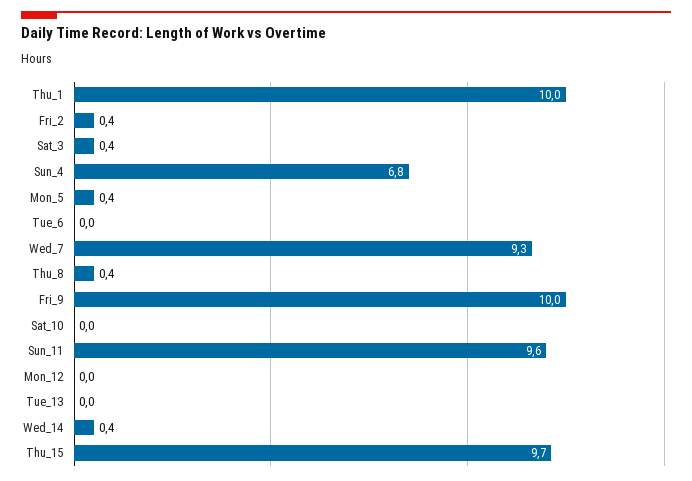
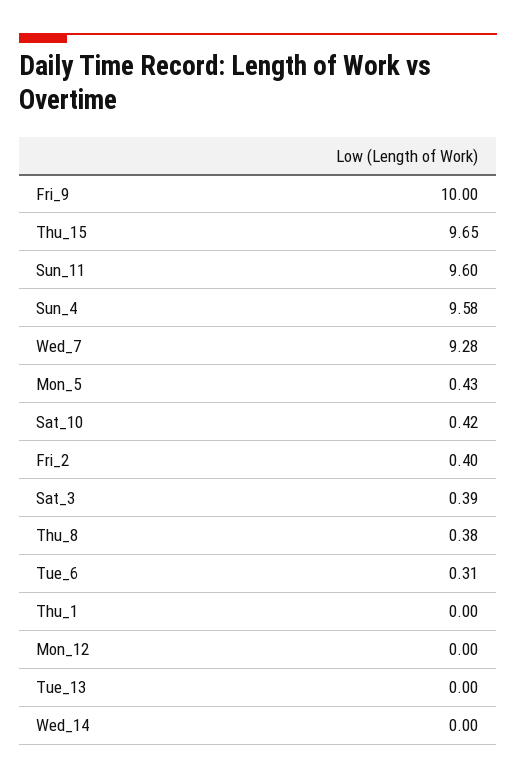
Thu_1: 10 -> 0
Sun_4: 6.8 -> 9.58
Tue_6: 0 -> 0.31
Sat_10: 0 -> 0.42
Wed_14: 0.4 -> 0

